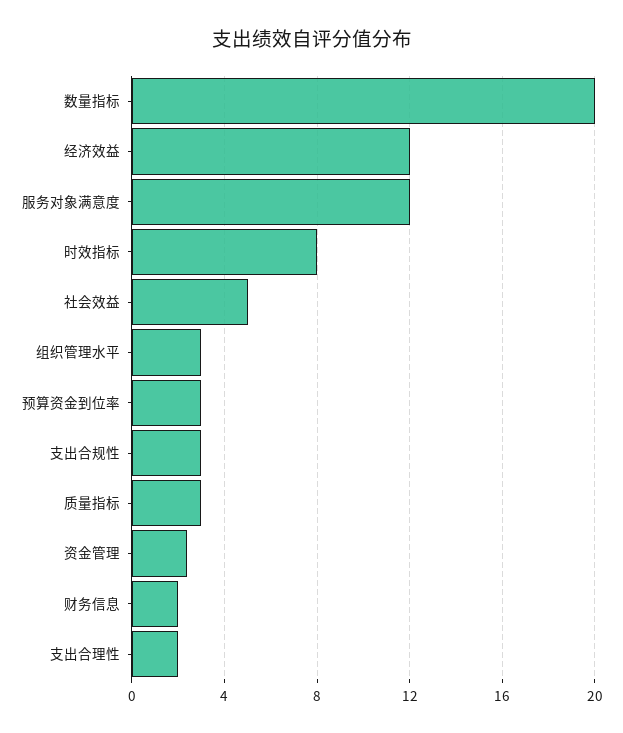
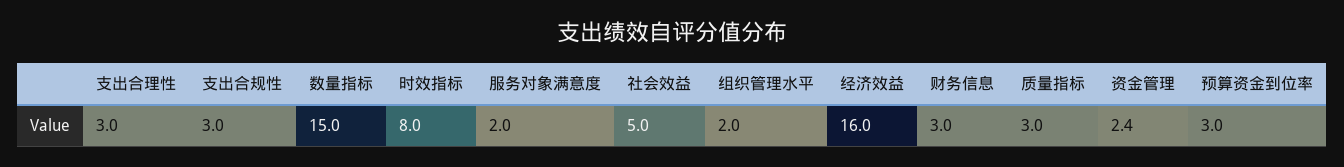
数量指标: 20 -> 15
经济效益: 12 -> 16
服务对象满意度: 12 -> 2
组织管理水平: 3 -> 2
财务信息: 2 -> 3
支出合理性: 2 -> 3

